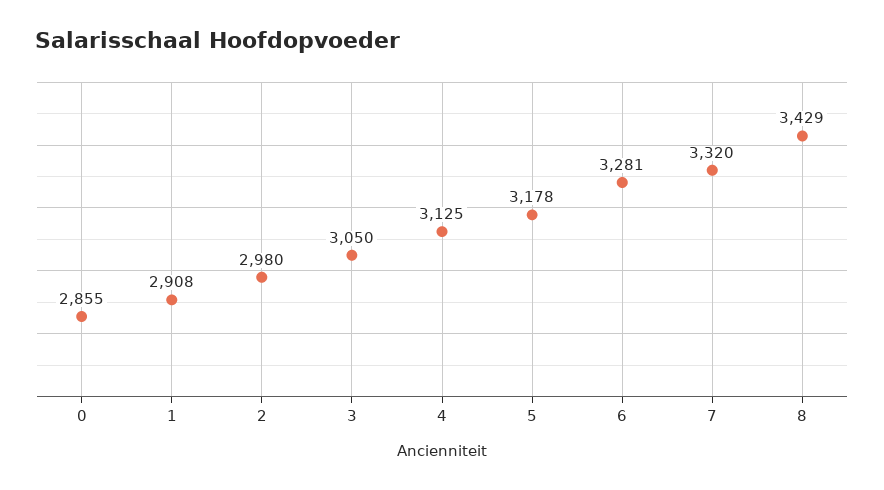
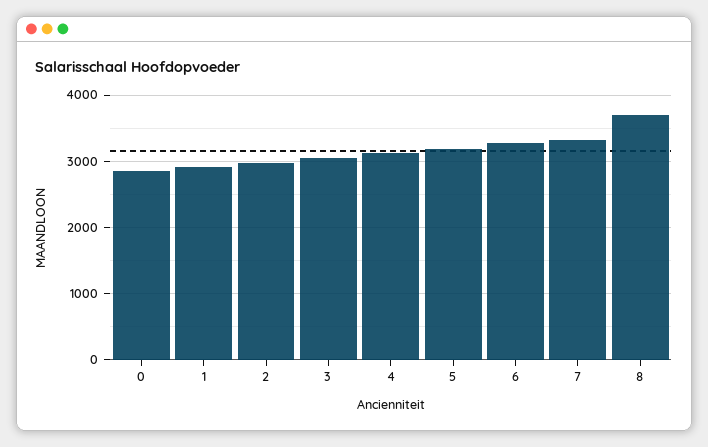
8: 3429 -> 3700

